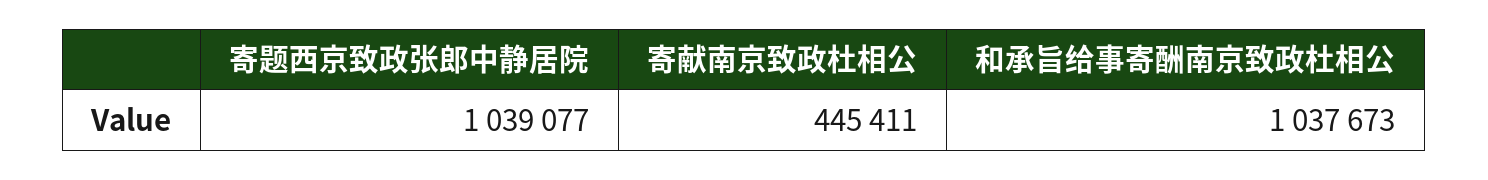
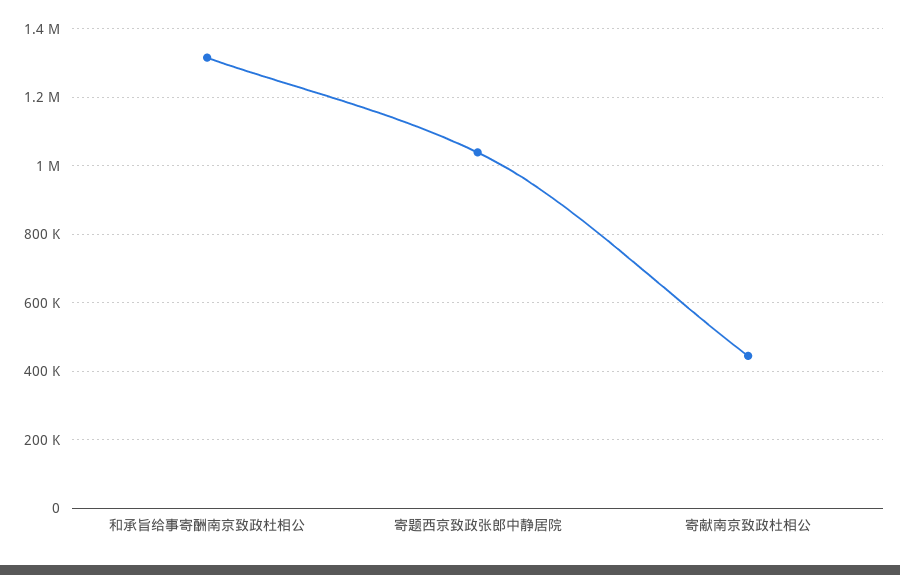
和承旨给事寄酬南京致政杜相公: 1037673 -> 1320000

